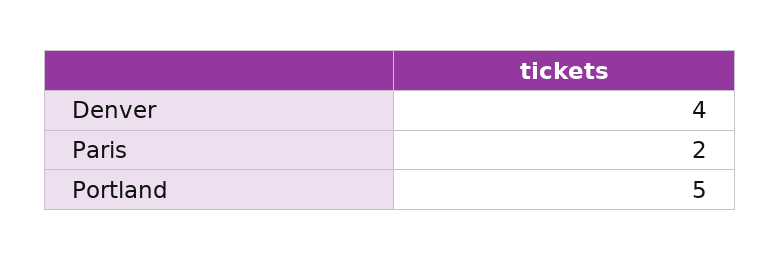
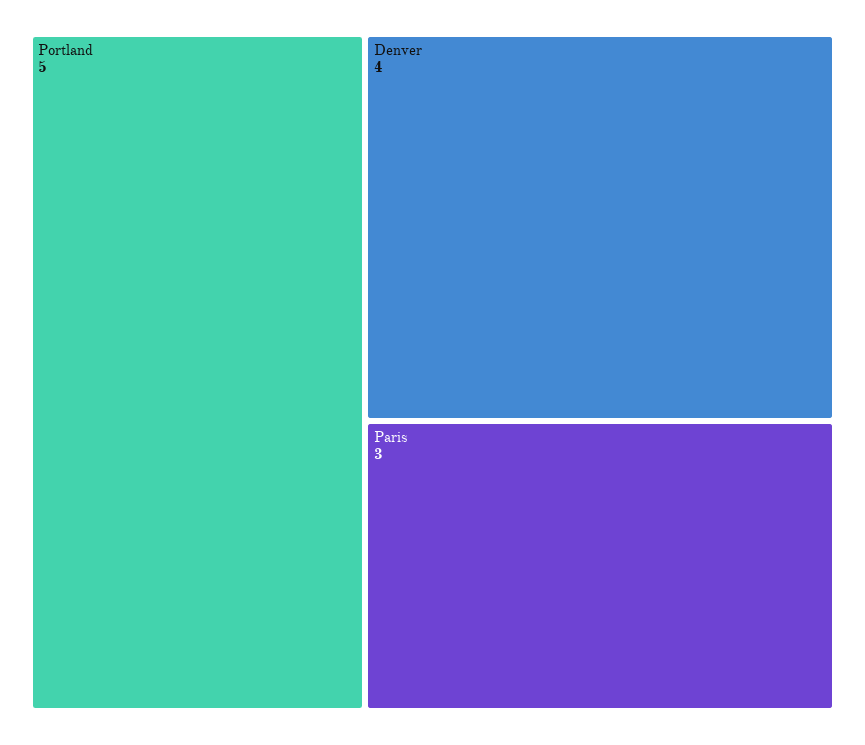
Paris: 2 -> 3

